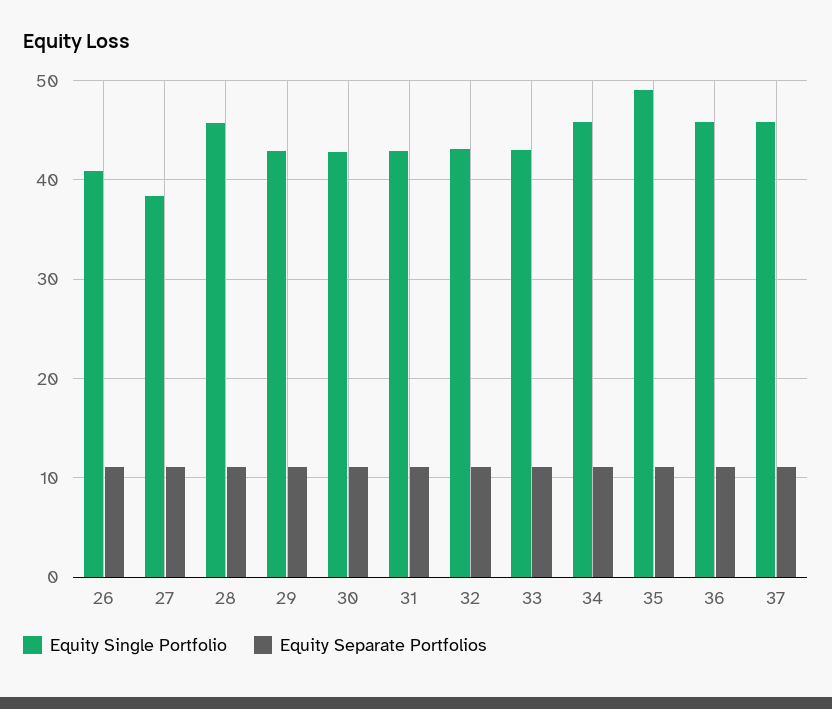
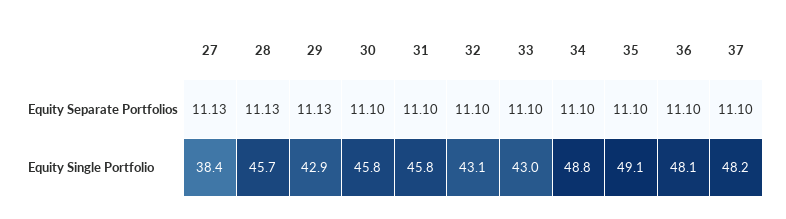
Equity Single Portfolio, 26: 41 -> none
Equity Separate Portfolios, 26: 11 -> none
Equity Single Portfolio, 30: 43 -> 45.8
Equity Single Portfolio, 31: 43 -> 45.8
Equity Single Portfolio, 34: 46 -> 48.8
Equity Single Portfolio, 36: 46 -> 48.1
Equity Single Portfolio, 37: 46 -> 48.2

